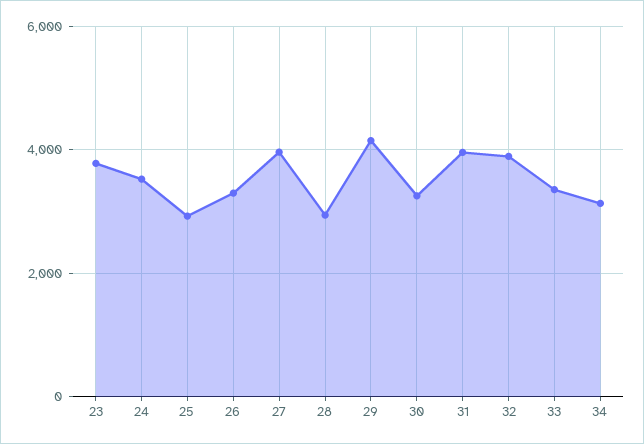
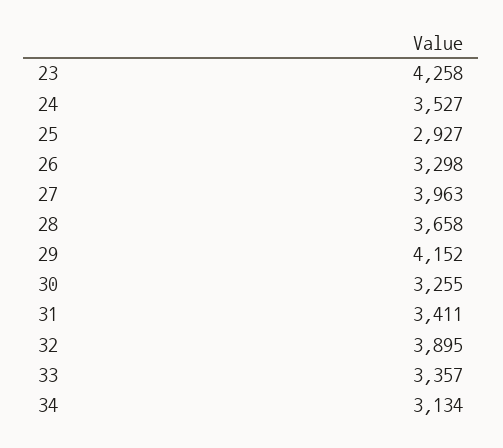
23: 3800 -> 4258
28: 3000 -> 3658
31: 4000 -> 3411

